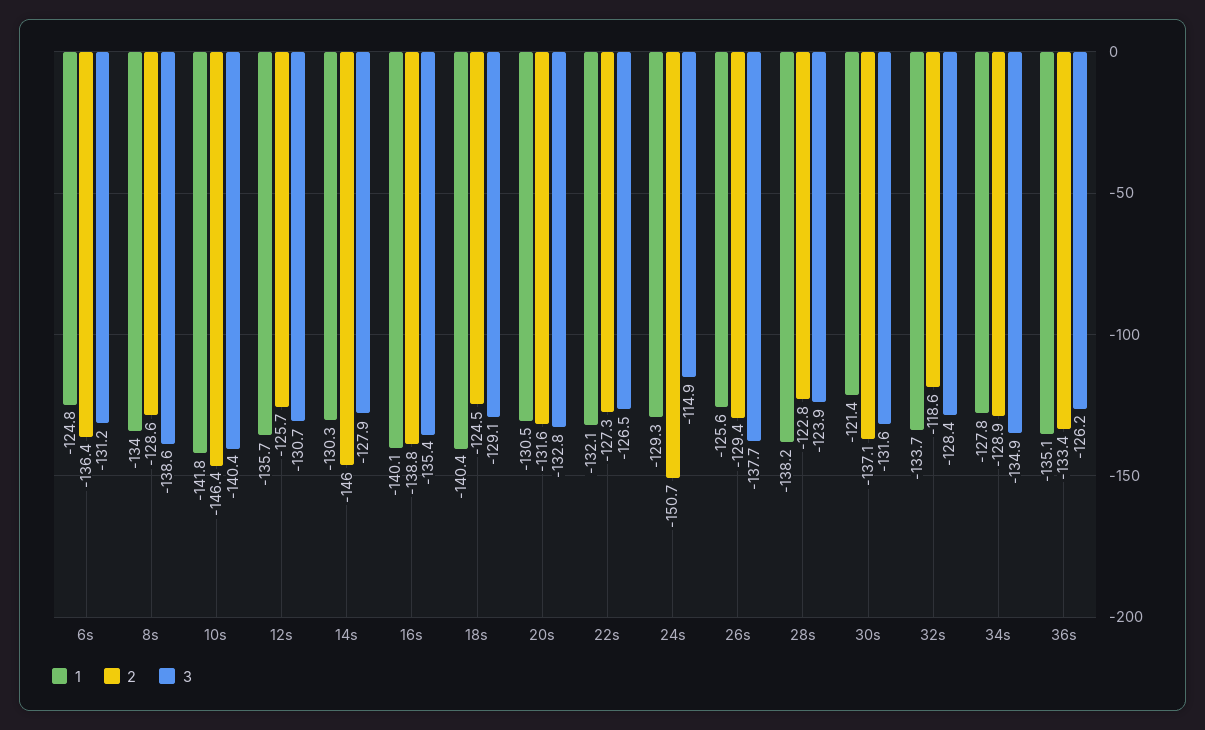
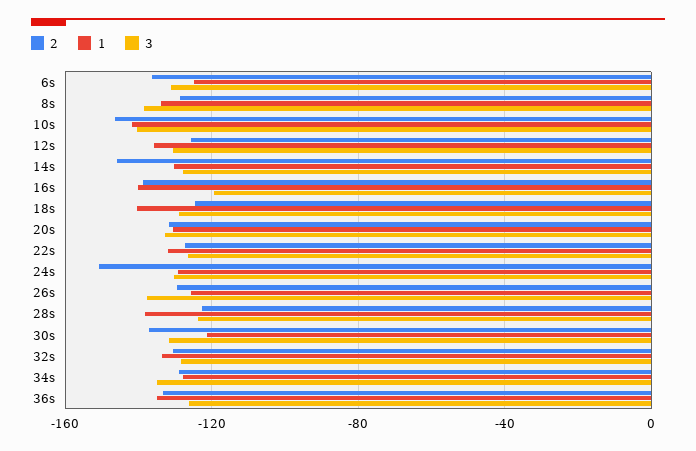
3, 16s: -135.4 -> -120
3, 24s: -114.9 -> -130
2, 32s: -118.6 -> -130

